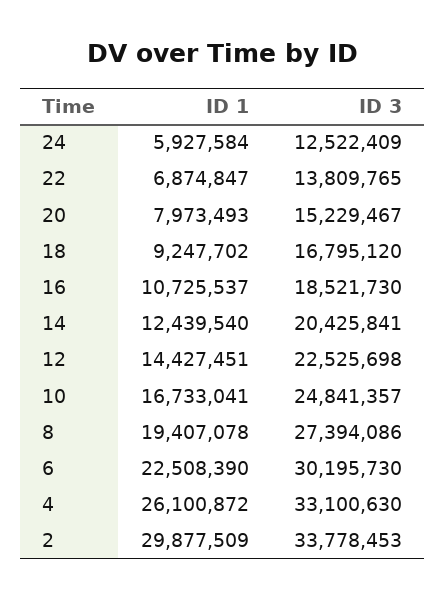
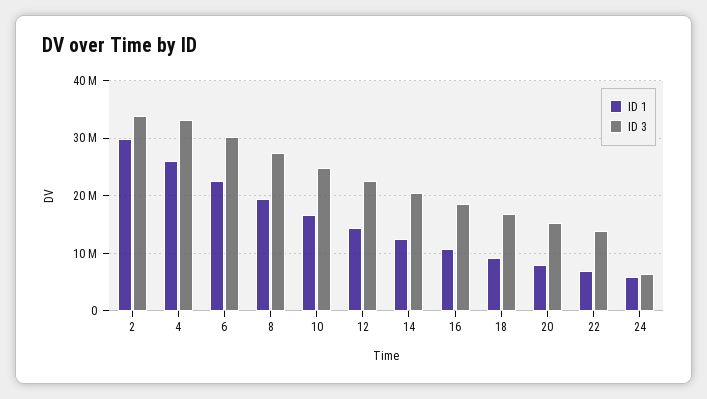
ID 3, 24: 12522409 -> 6000000

